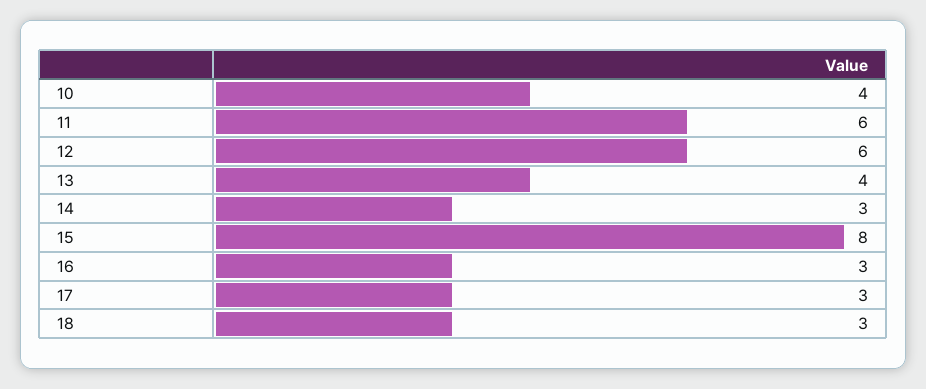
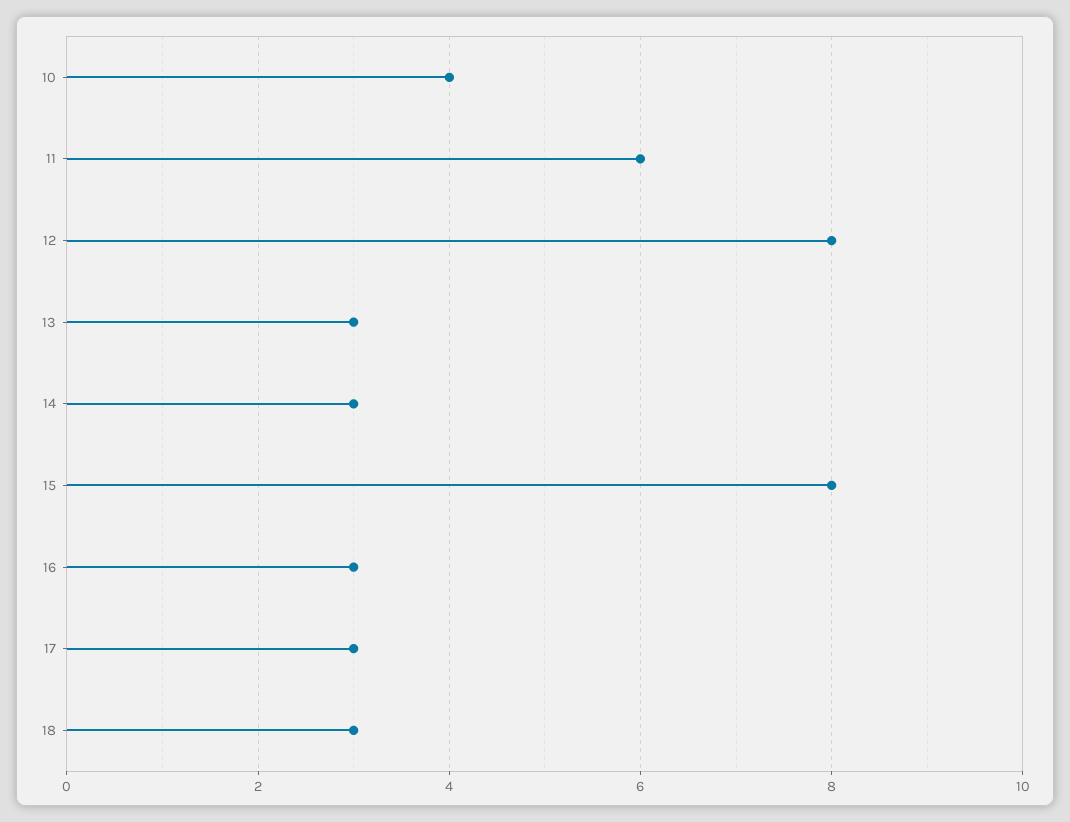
12: 6 -> 8
13: 4 -> 3

